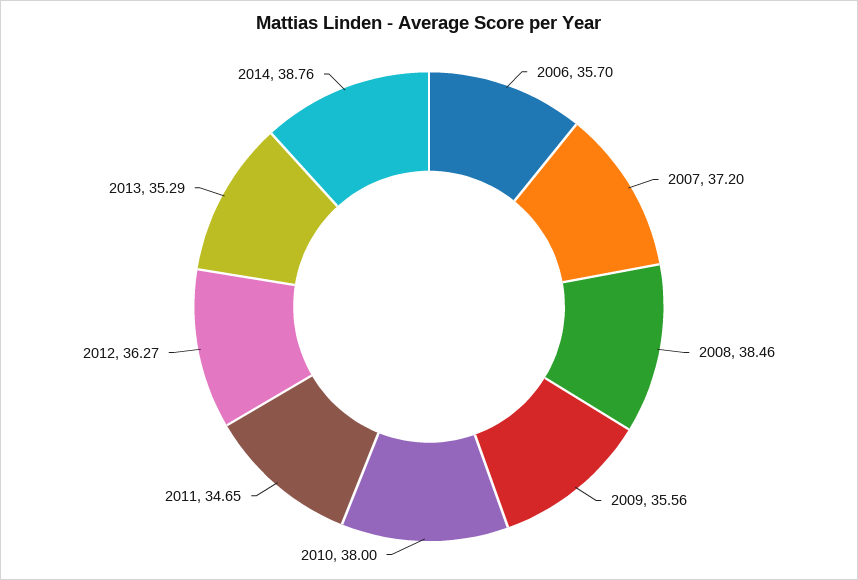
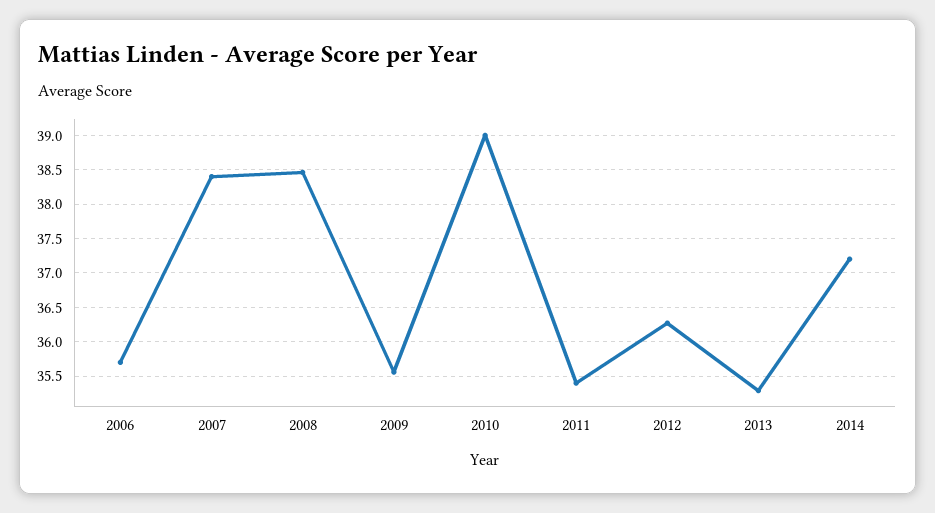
2007: 37.2 -> 38.4
2010: 38 -> 39
2011: 34.65 -> 35.4
2014: 38.76 -> 37.2

